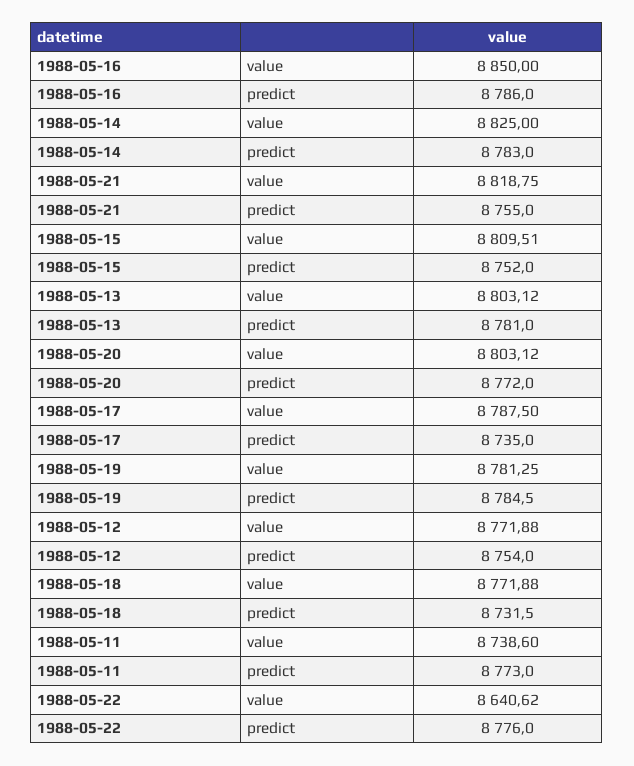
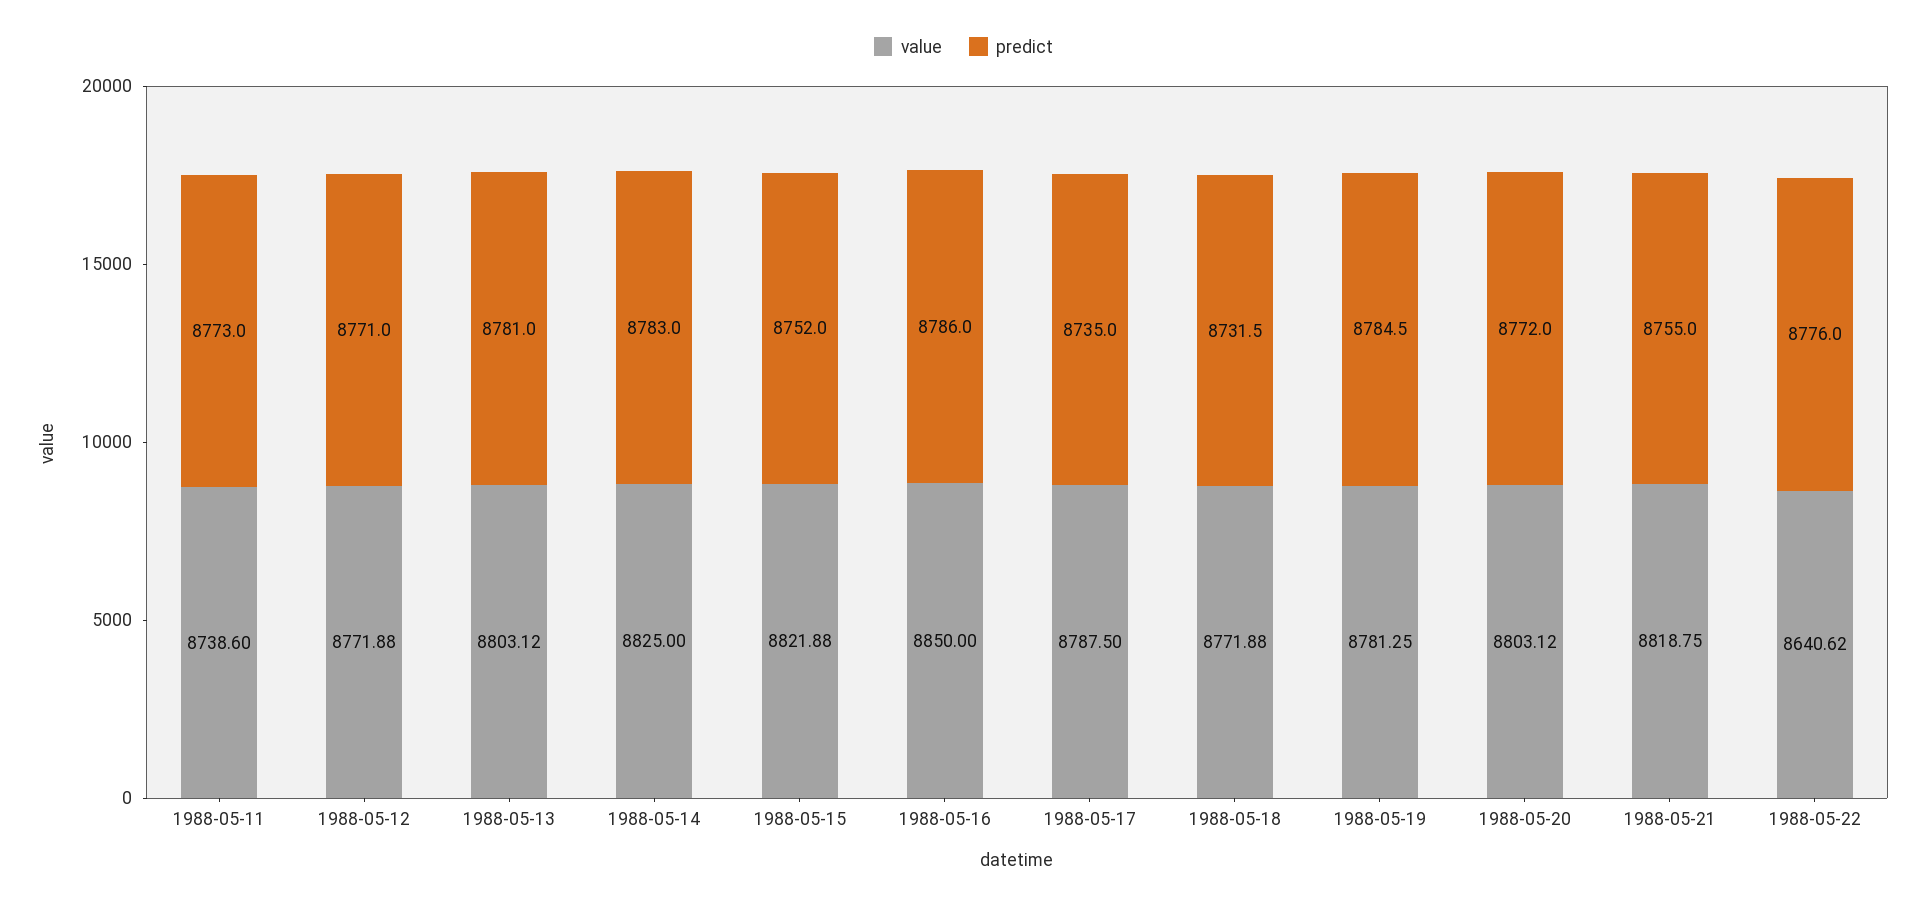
value, 1988-05-15: 8809.51 -> 8821.88
predict, 1988-05-12: 8754 -> 8771

